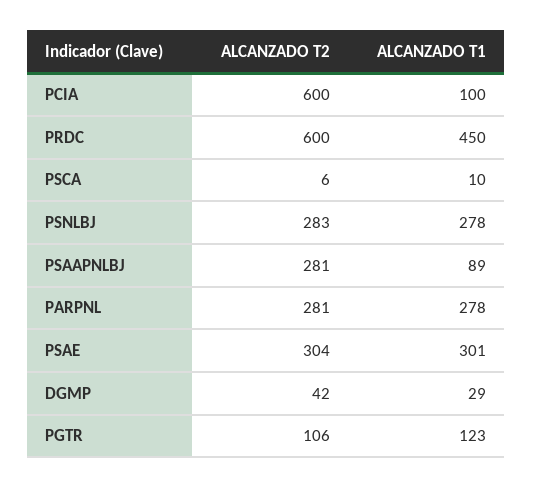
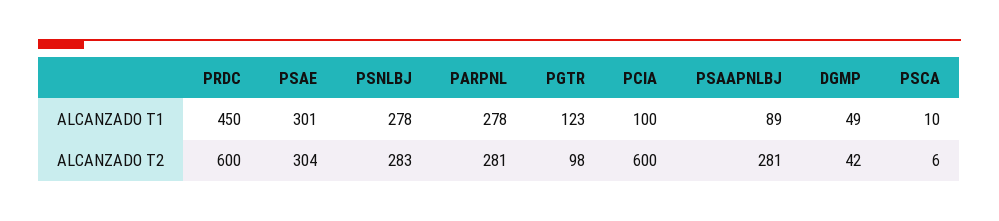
ALCANZADO T1, DGMP: 29 -> 49
ALCANZADO T2, PGTR: 106 -> 98

